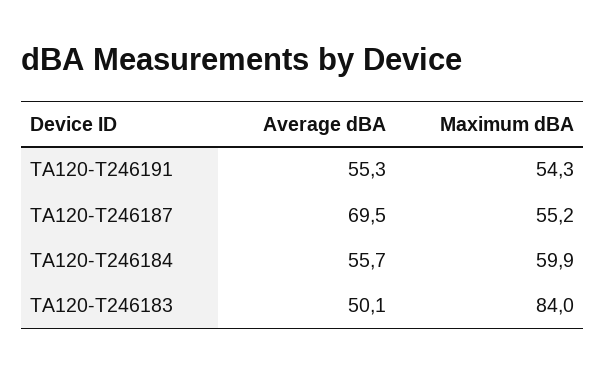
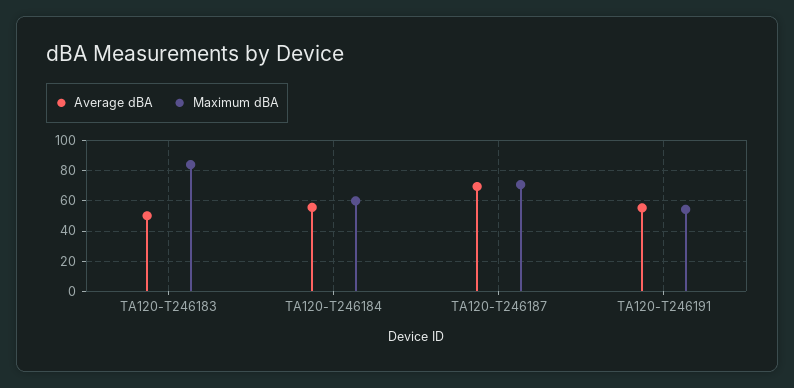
Maximum dBA, TA120-T246187: 55.2 -> 70

